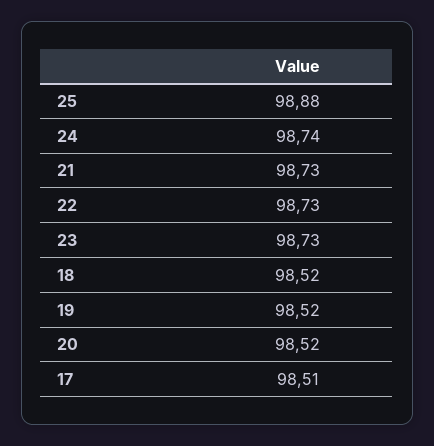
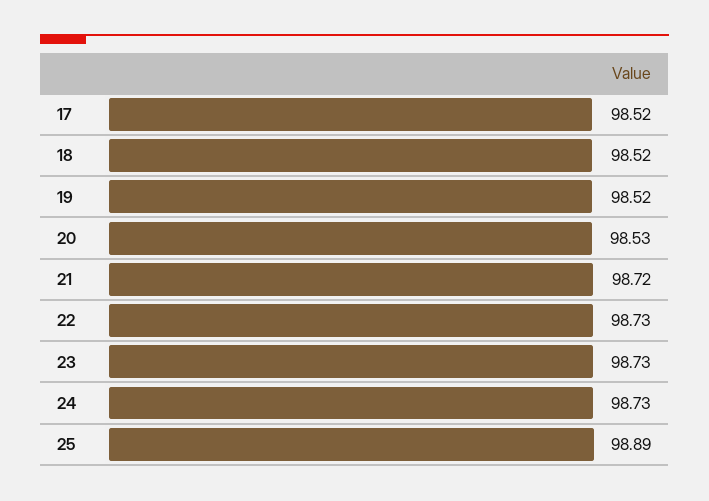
25: 98.88 -> 98.89
24: 98.74 -> 98.73
21: 98.73 -> 98.72
20: 98.52 -> 98.53
17: 98.51 -> 98.52

